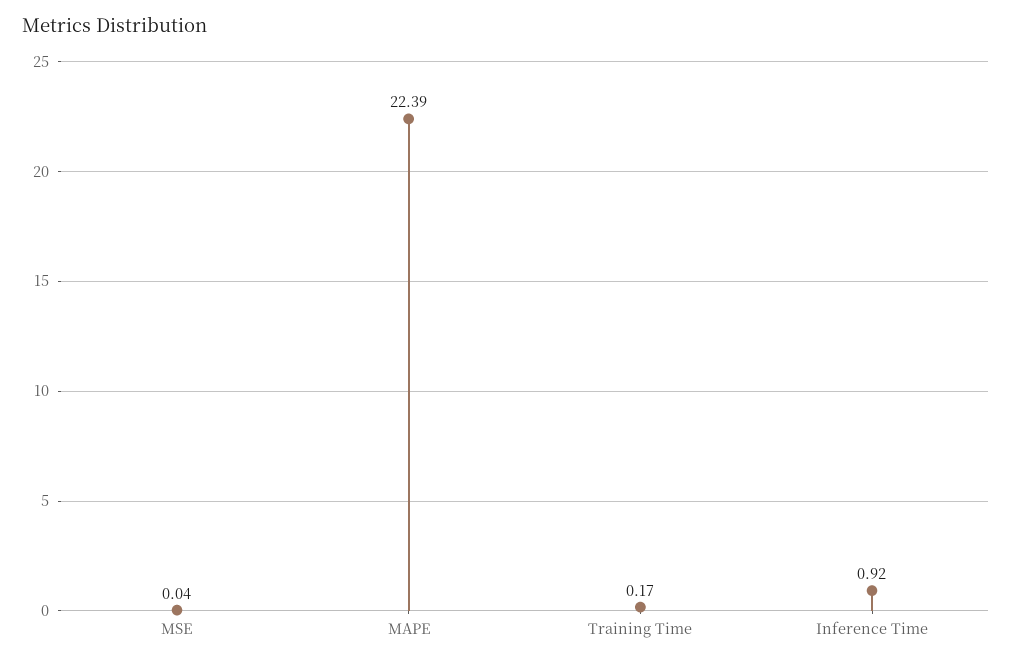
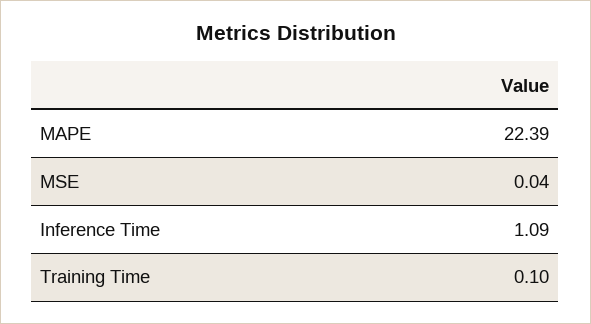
Training Time: 0.17 -> 0.1
Inference Time: 0.92 -> 1.09

